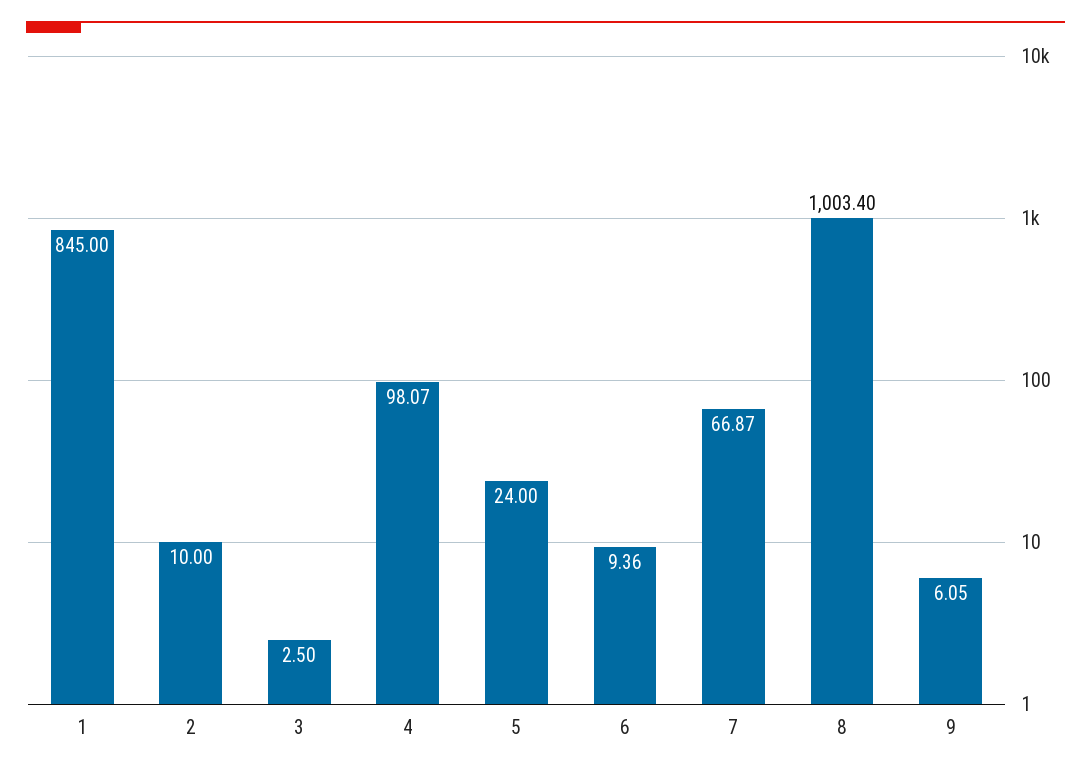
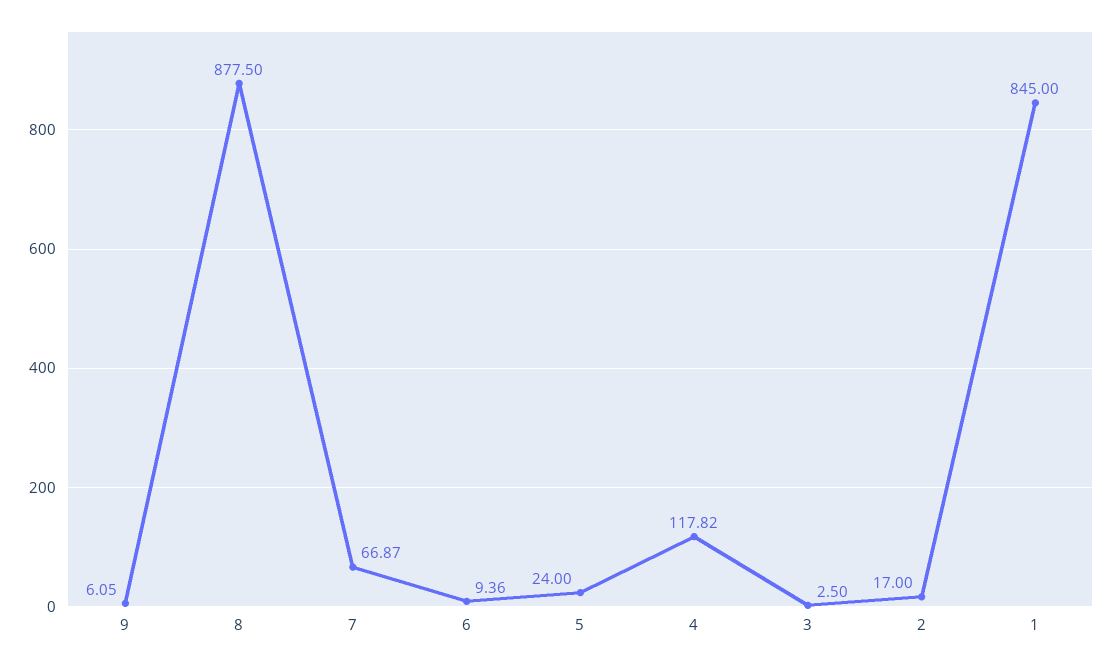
2: 10 -> 17
4: 98.07 -> 117.82
8: 1003.4 -> 877.5

